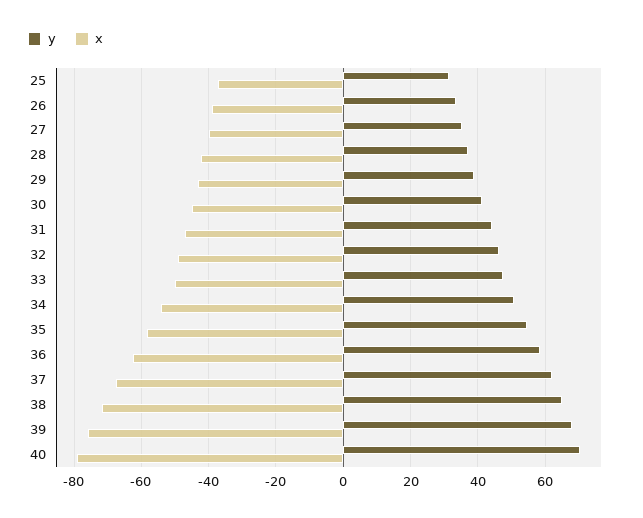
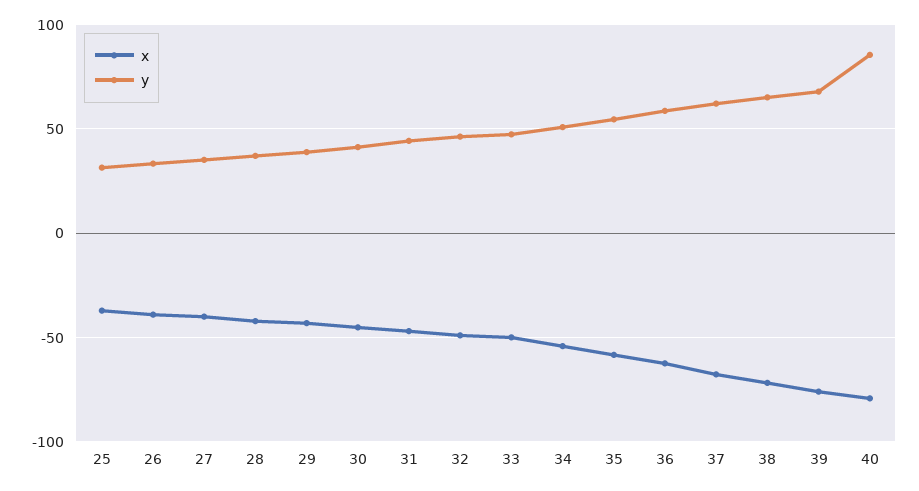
y, 40: 70 -> 85

